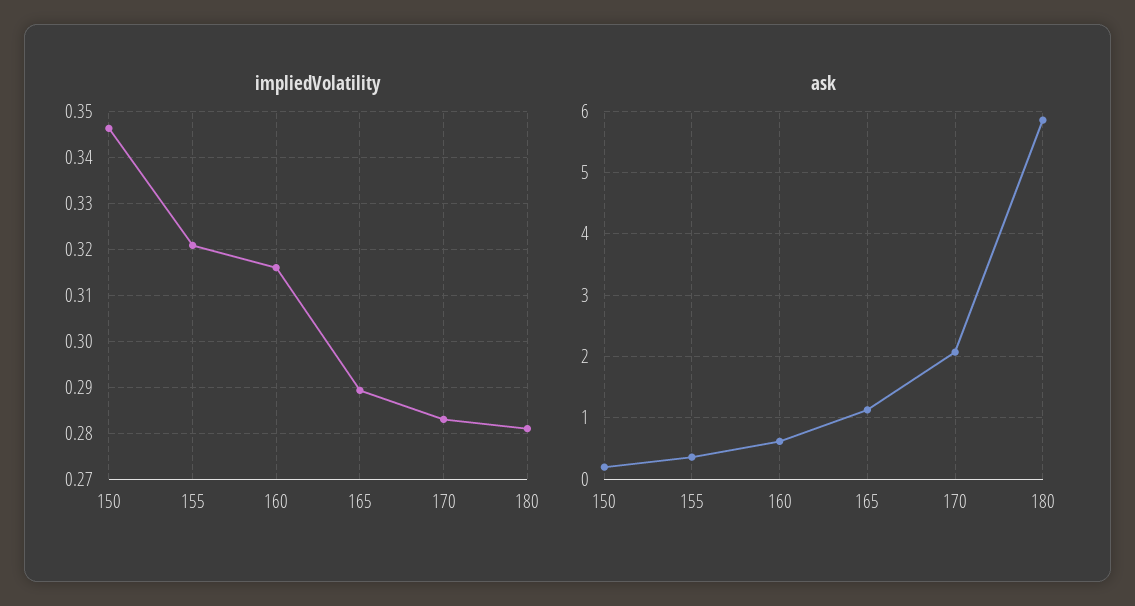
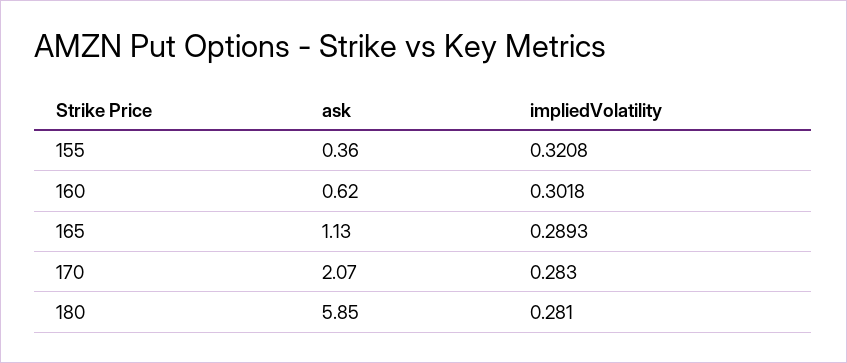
impliedVolatility, 150: 0.346 -> none
impliedVolatility, 160: 0.316 -> 0.3018
ask, 150: 0.2 -> none

